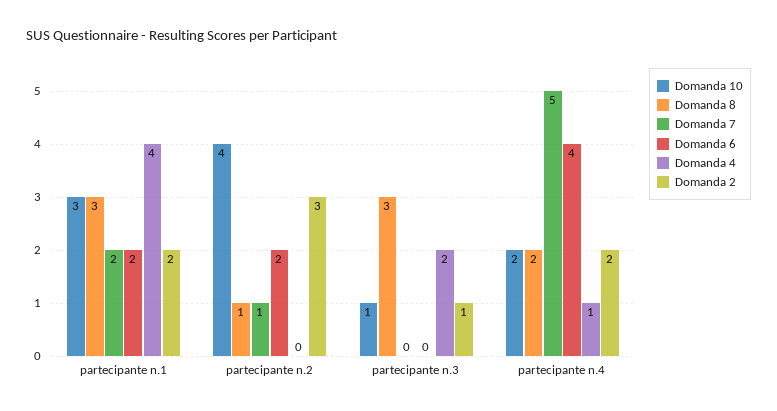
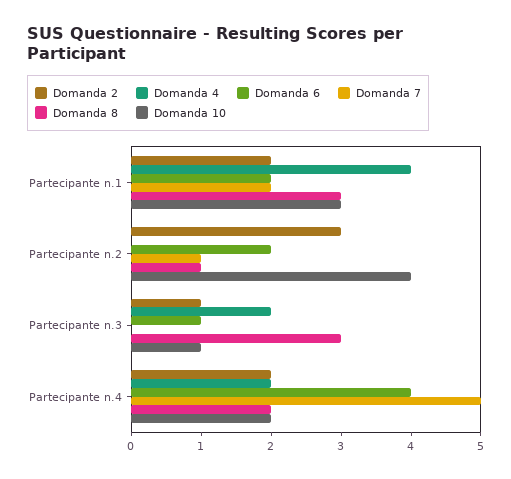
Domanda 6, partecipante n.3: 0 -> 1
Domanda 4, partecipante n.4: 1 -> 2

